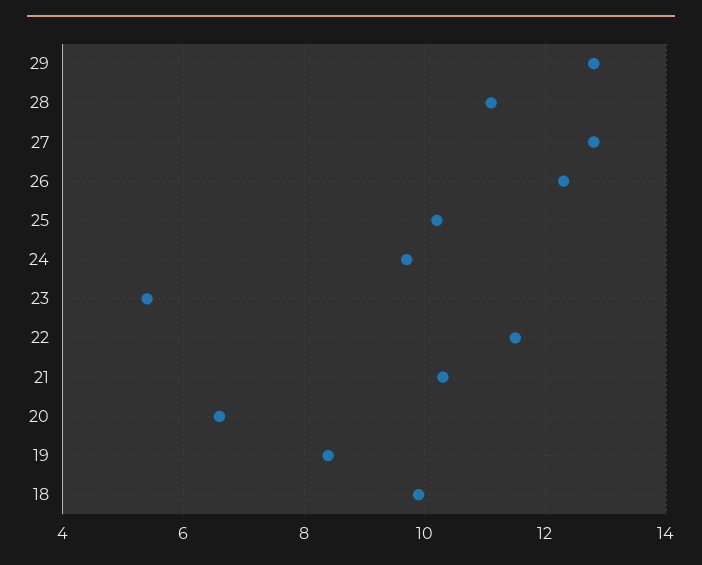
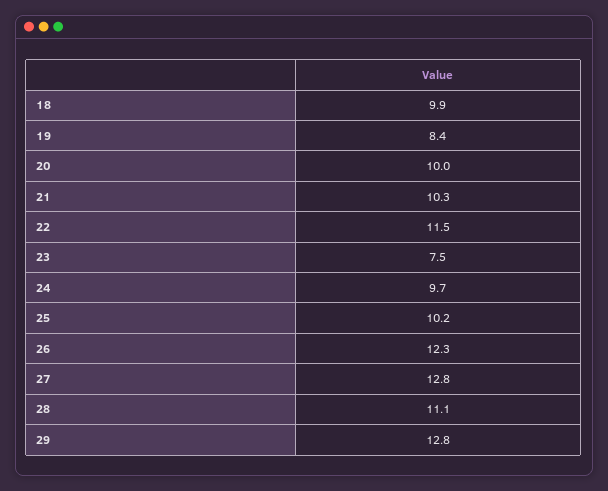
23: 5.5 -> 7.5
20: 6.5 -> 10

